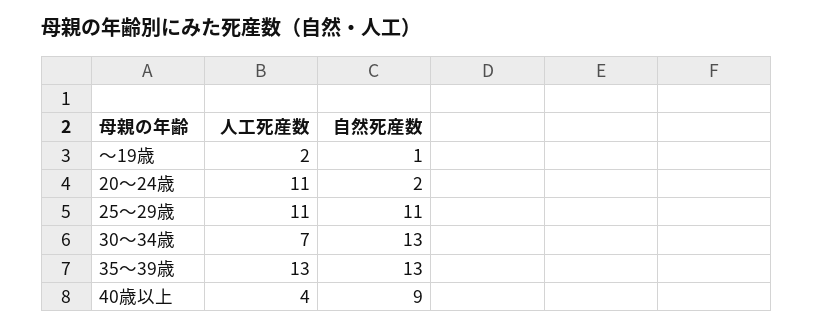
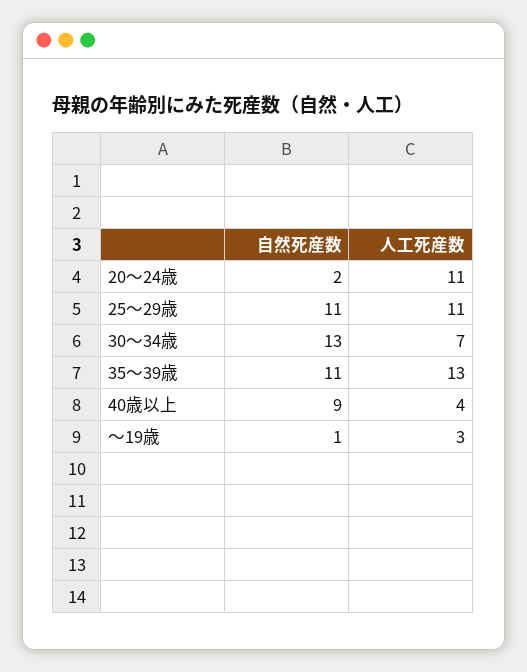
人工死産数, ～19歳: 2 -> 3
自然死産数, 35～39歳: 13 -> 11

